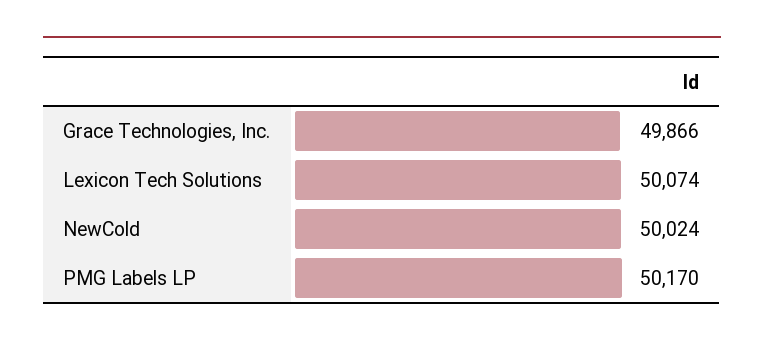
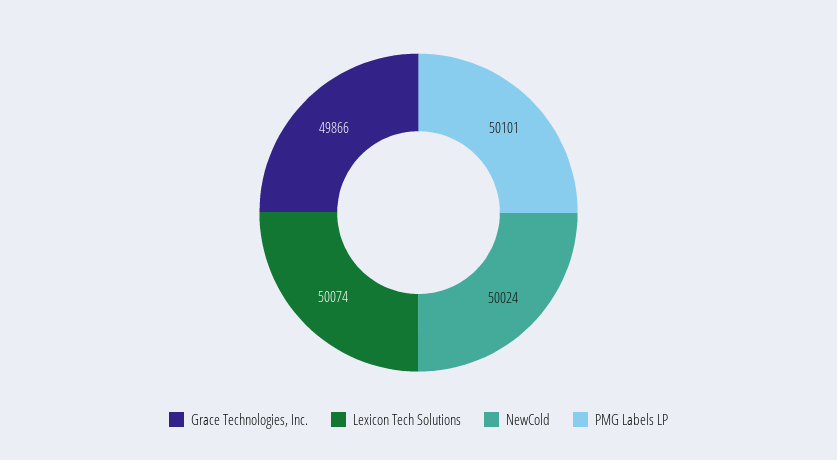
PMG Labels LP: 50170 -> 50101

